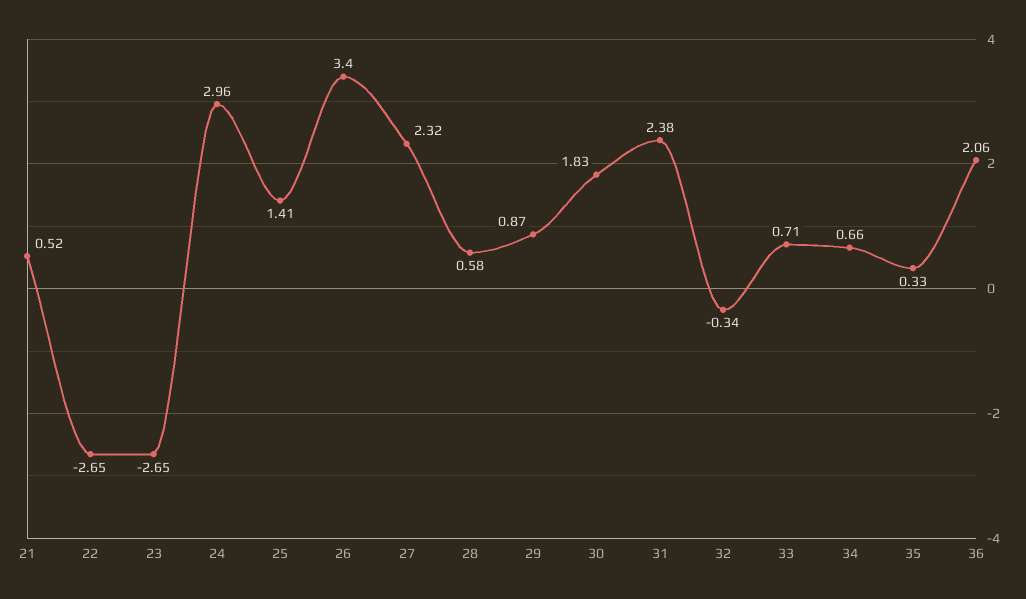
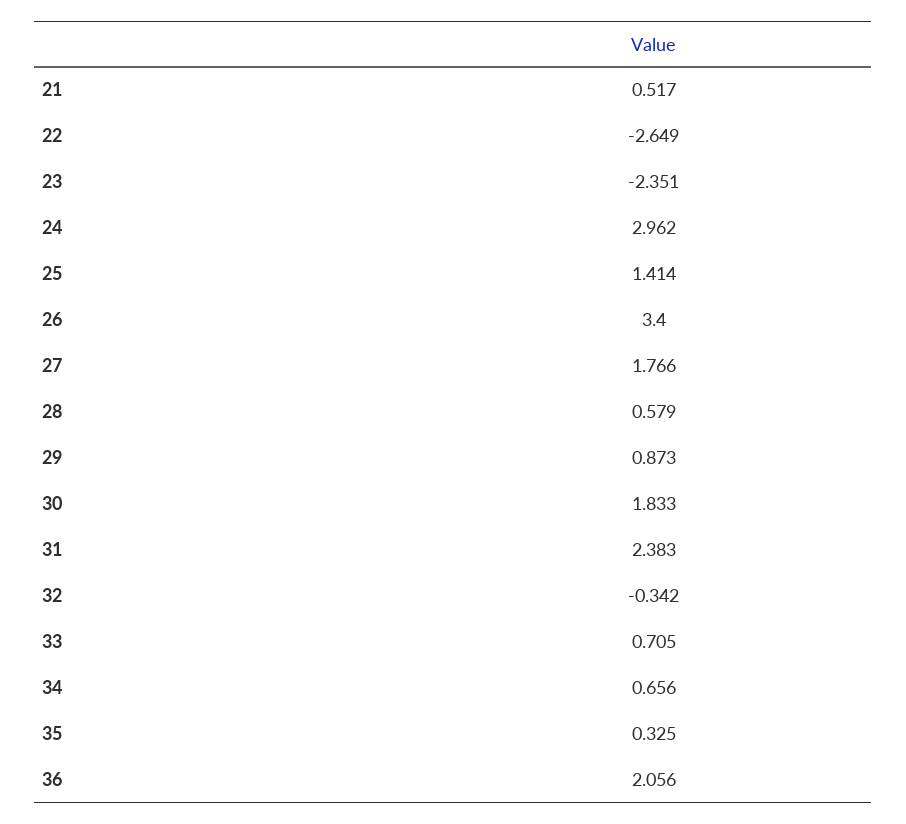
23: -2.65 -> -2.351
27: 2.32 -> 1.766

